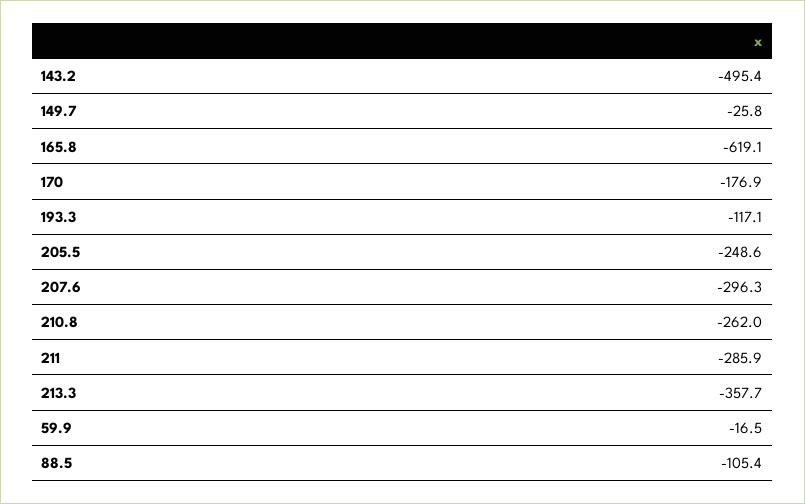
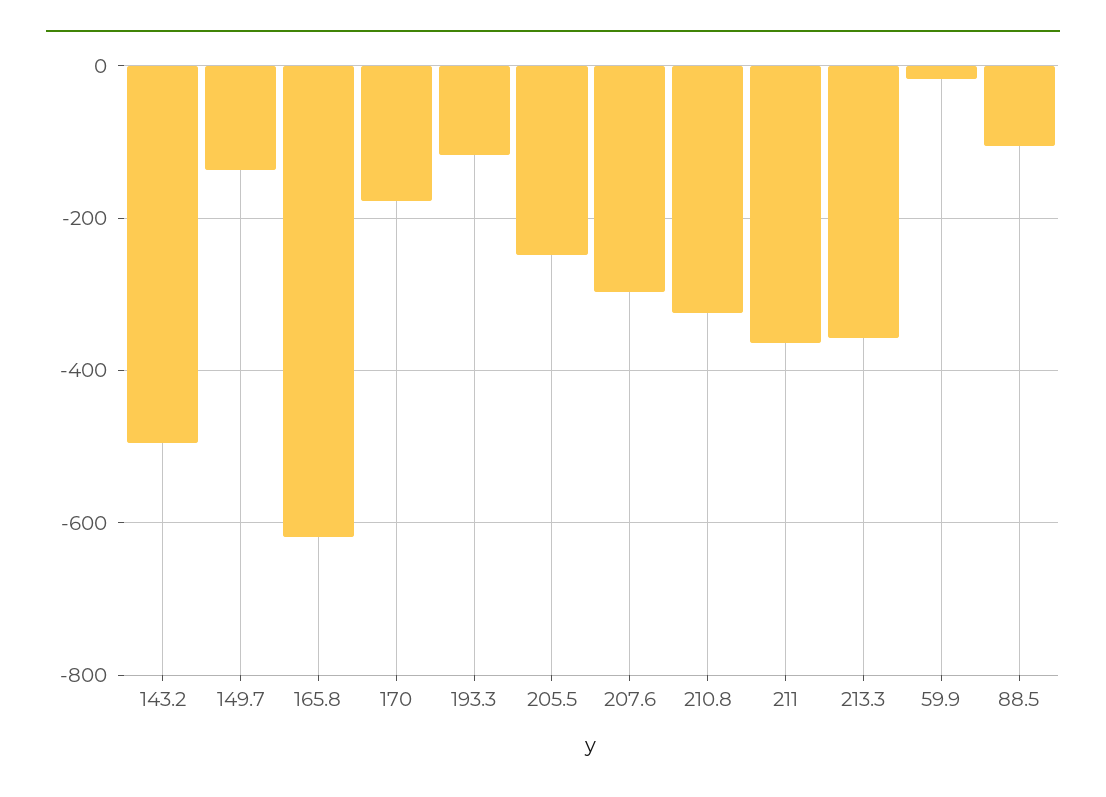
149.7: -25.8 -> -140
210.8: -262 -> -320
211: -285.9 -> -360

